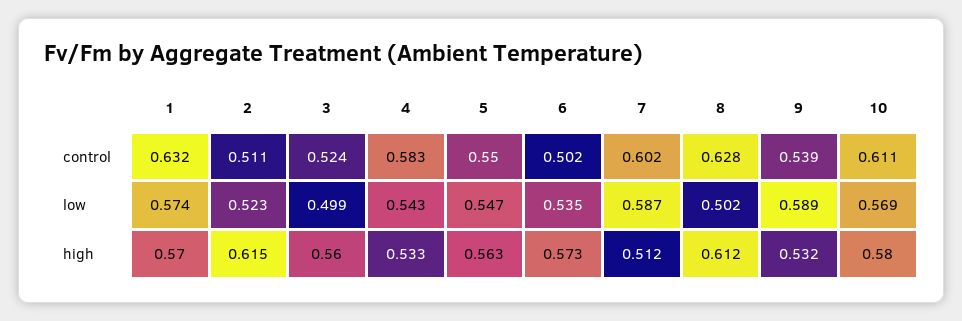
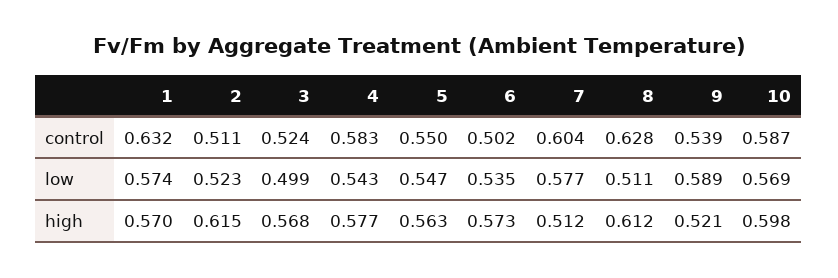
7, control: 0.602 -> 0.604
10, control: 0.611 -> 0.587
7, low: 0.587 -> 0.577
8, low: 0.502 -> 0.511
3, high: 0.56 -> 0.568
4, high: 0.533 -> 0.577
9, high: 0.532 -> 0.521
10, high: 0.58 -> 0.598

